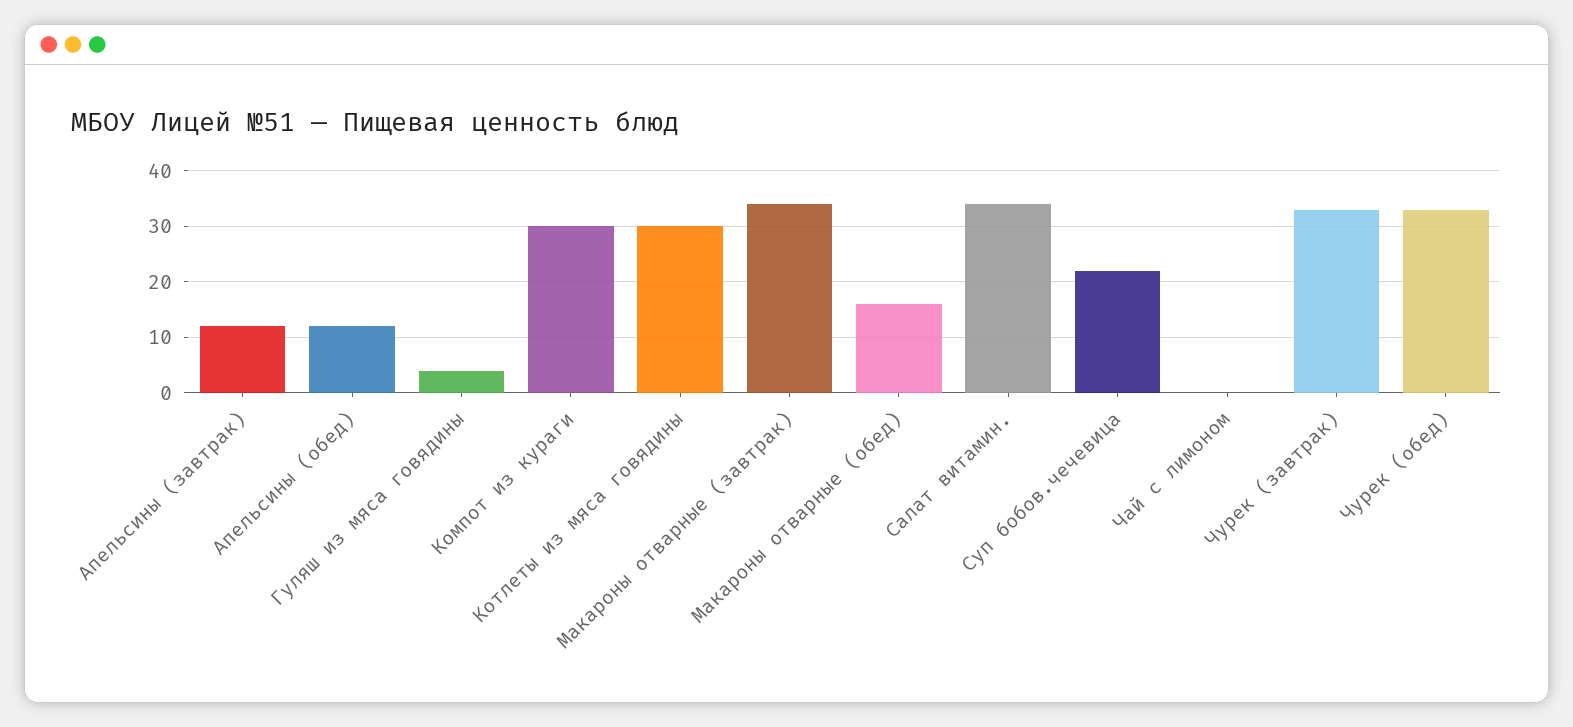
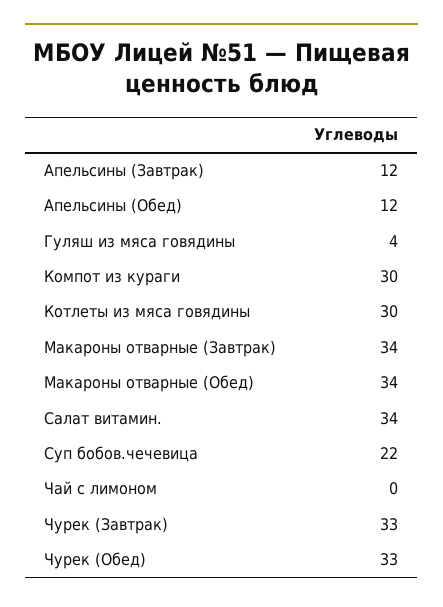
Макароны отварные (обед): 15 -> 34

